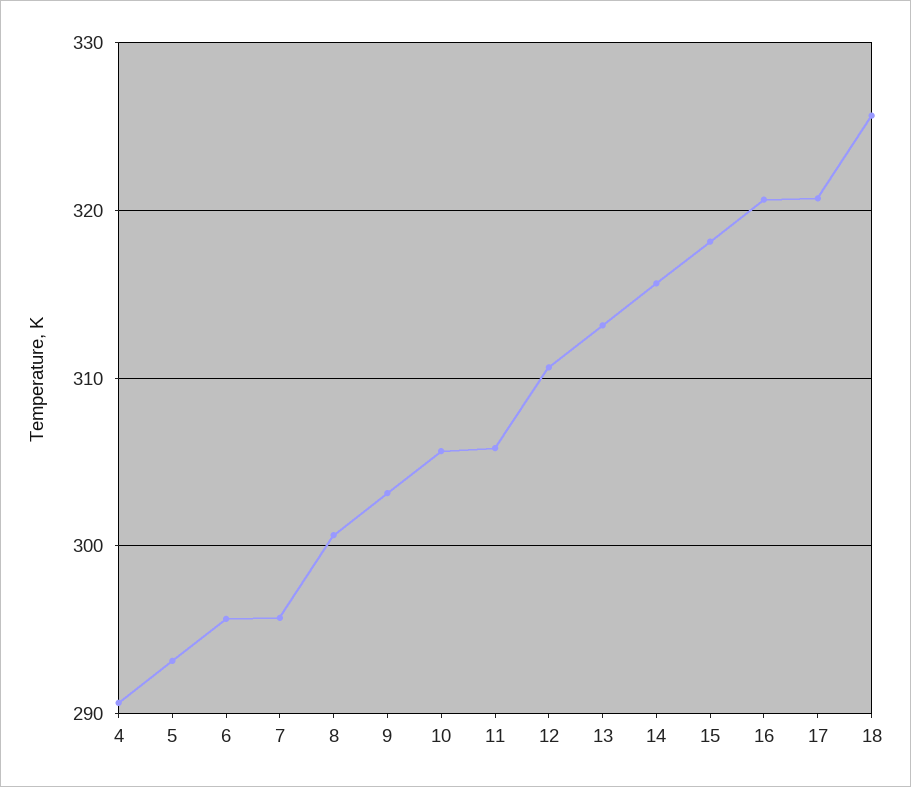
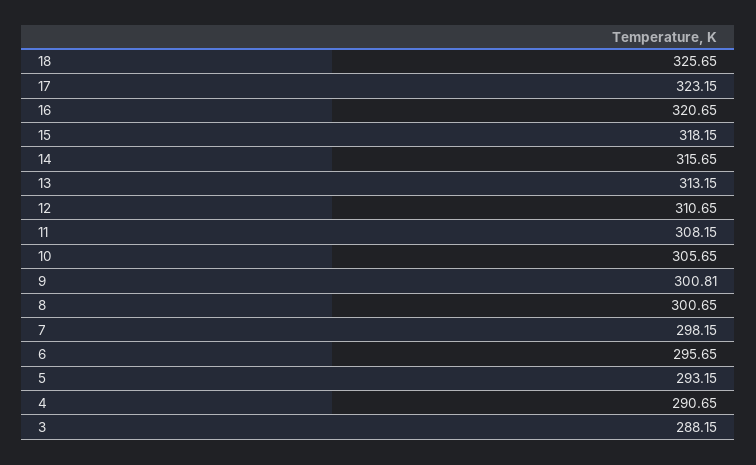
7: 296 -> 298.15
9: 303 -> 300.81
11: 306 -> 308.15
17: 321 -> 323.15
3: none -> 288.15

